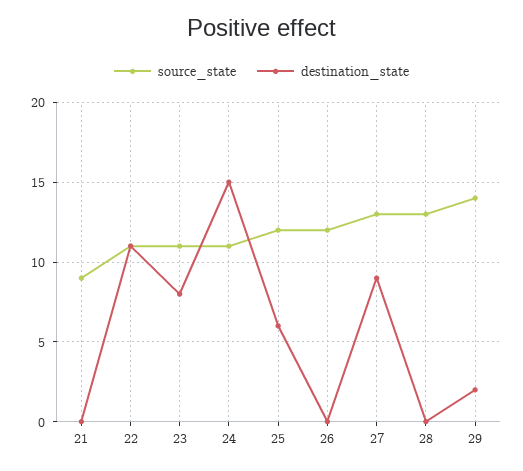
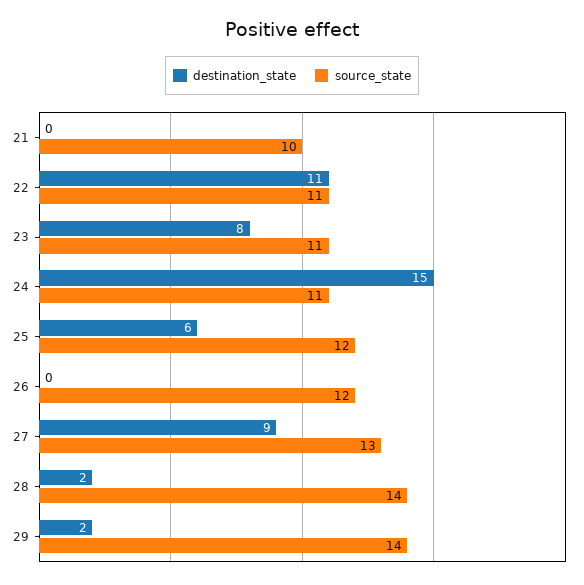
source_state, 21: 9 -> 10
source_state, 28: 13 -> 14
destination_state, 28: 0 -> 2

